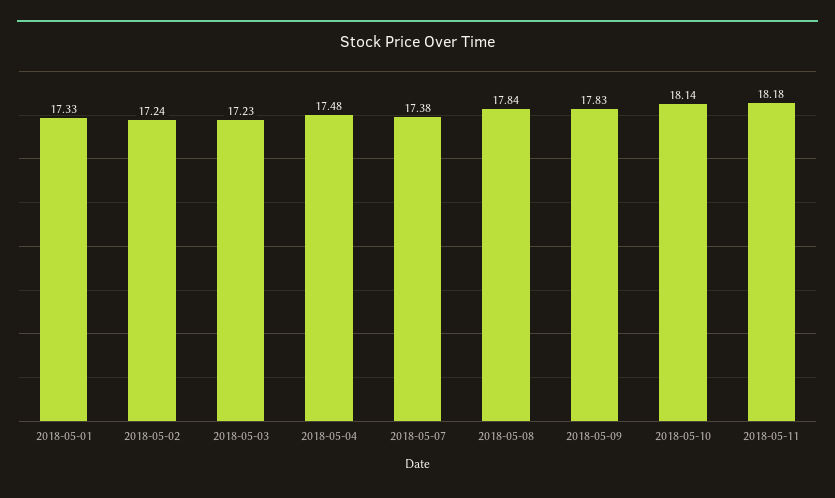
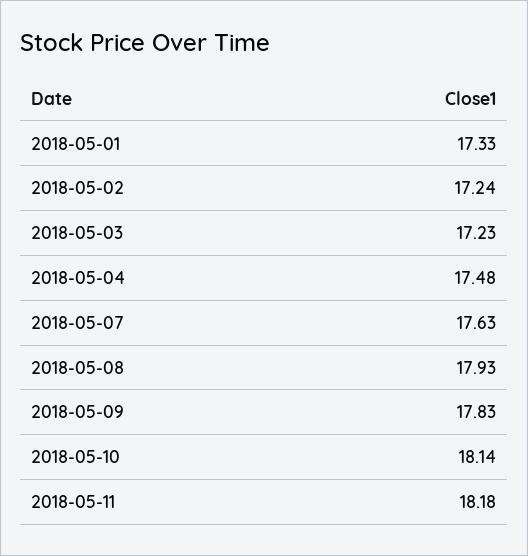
2018-05-07: 17.38 -> 17.63
2018-05-08: 17.84 -> 17.93

